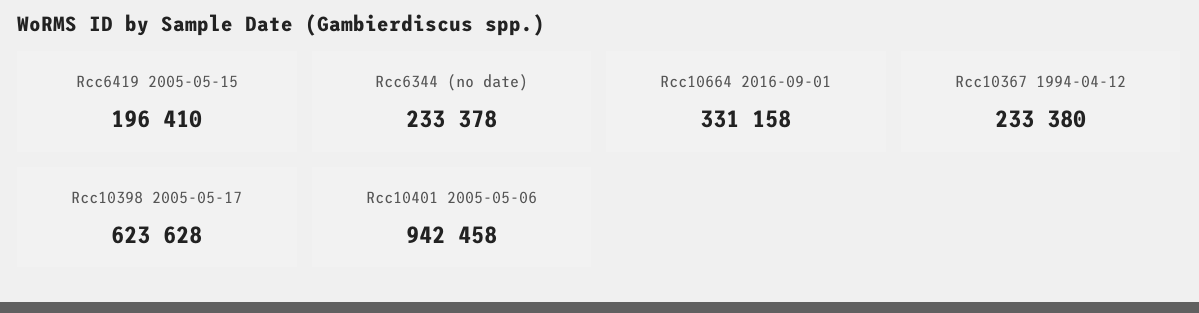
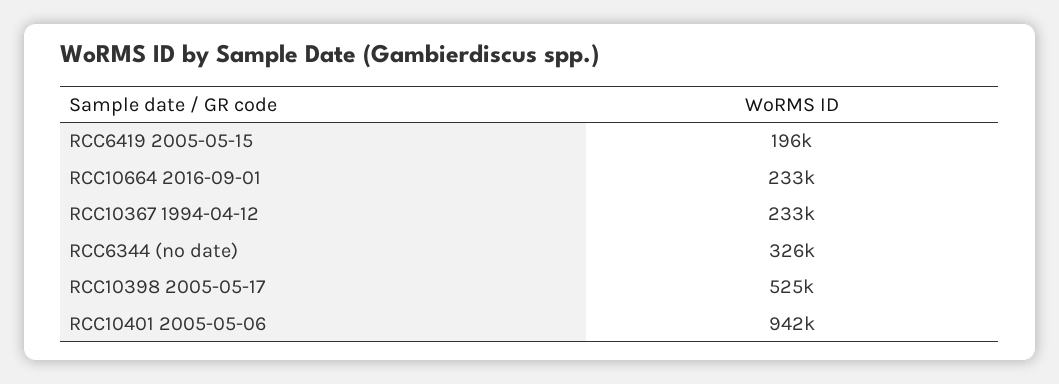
Rcc6344 (no date): 233378 -> 326000
Rcc10664 2016-09-01: 331158 -> 233000
Rcc10398 2005-05-17: 623628 -> 525000

